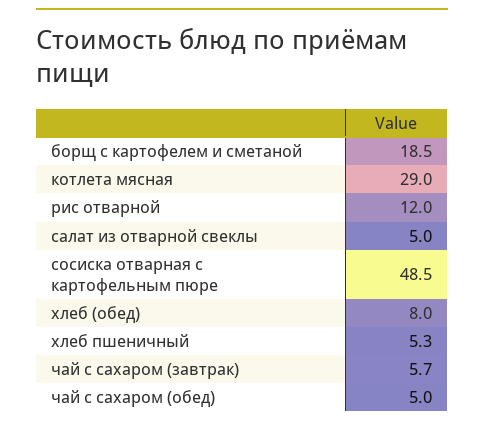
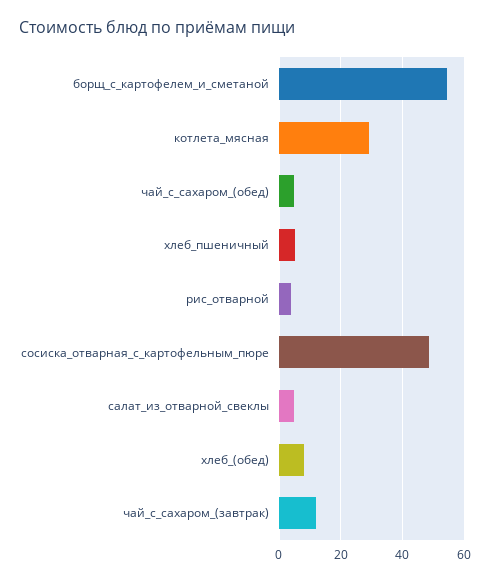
борщ с картофелем и сметаной: 18.5 -> 54
рис отварной: 12 -> 4
чай с сахаром (завтрак): 5.7 -> 12

